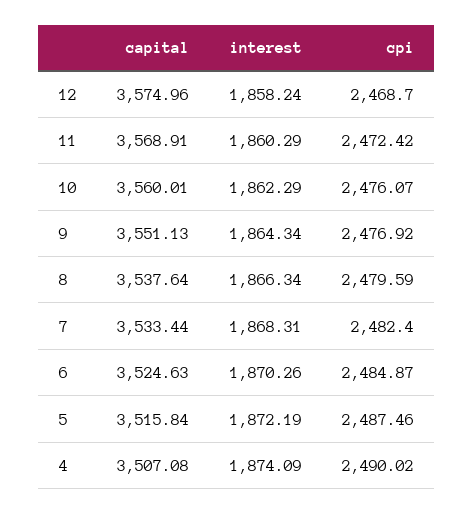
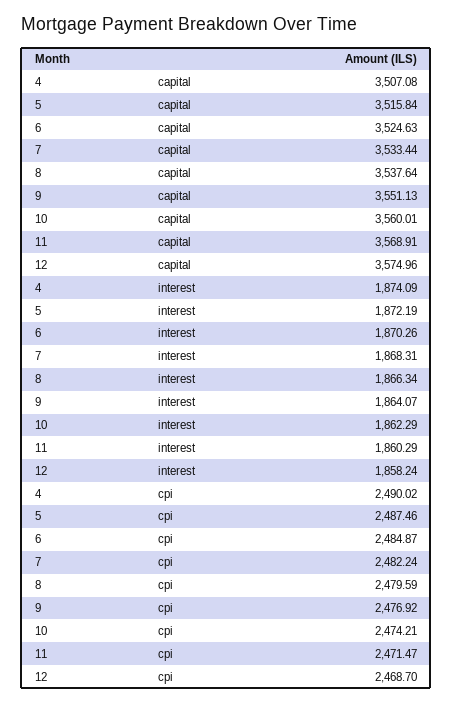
cpi, 11: 2472.42 -> 2471.47
cpi, 10: 2476.07 -> 2474.21
interest, 9: 1864.34 -> 1864.07
cpi, 7: 2482.4 -> 2482.24

